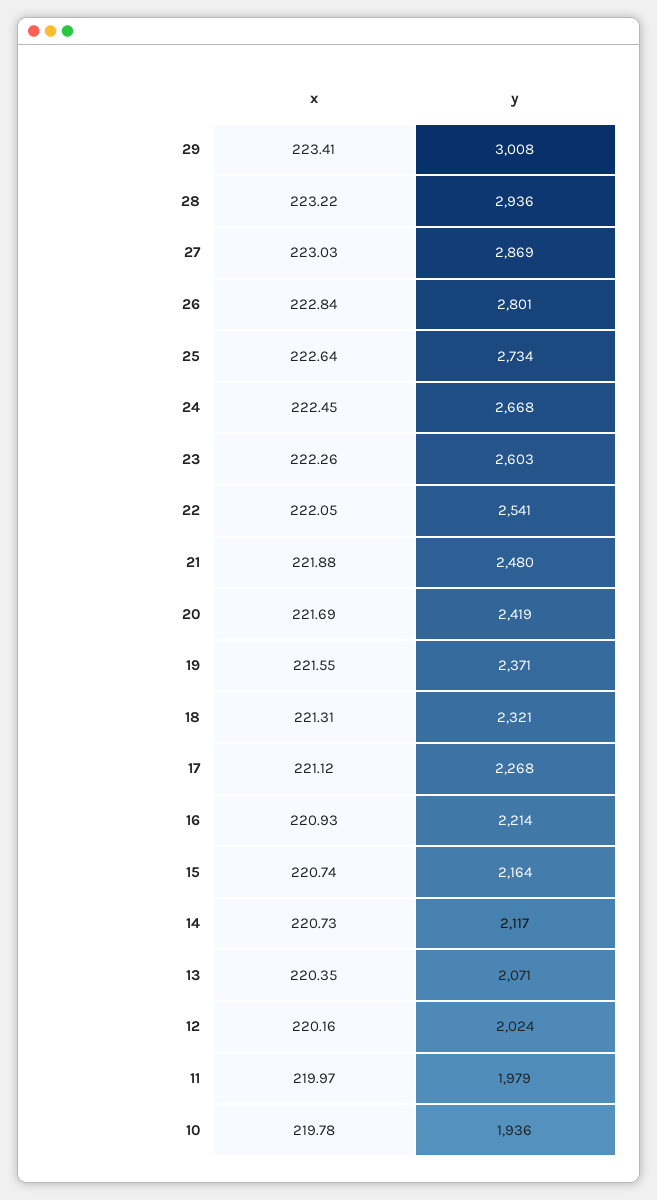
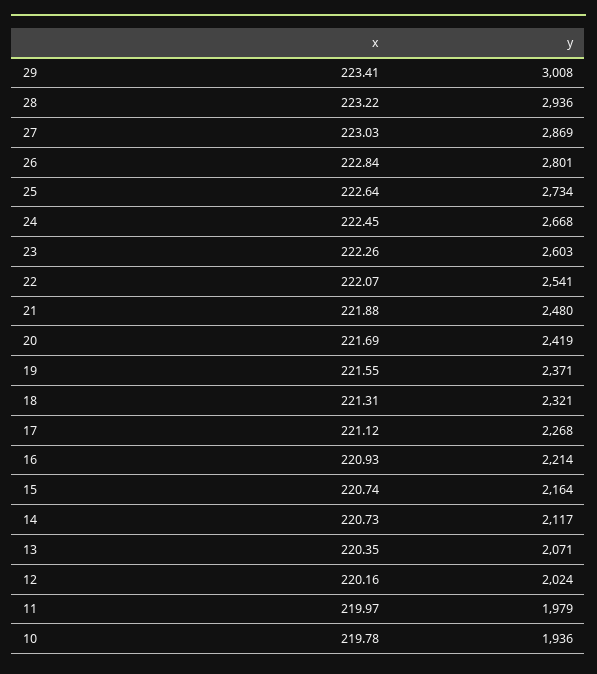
x, 22: 222.05 -> 222.07

